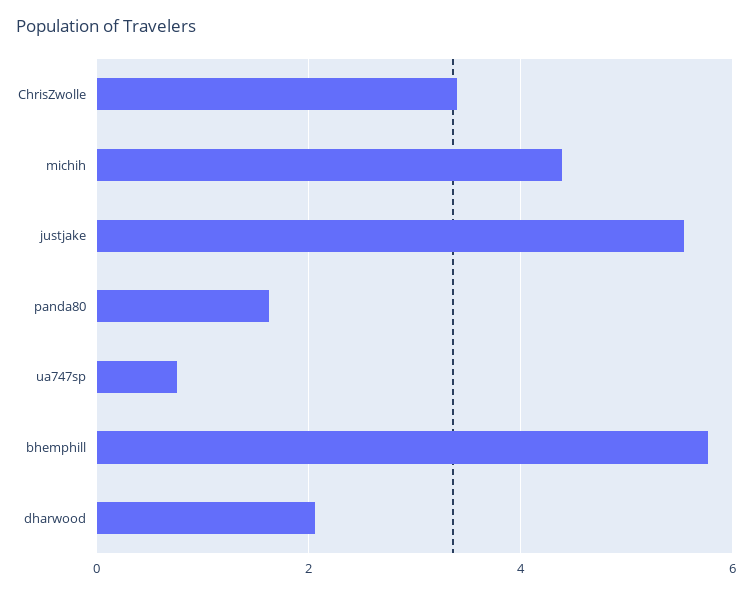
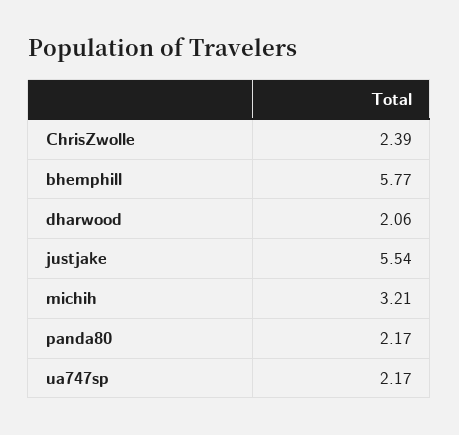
ChrisZwolle: 3.4 -> 2.39
michih: 4.4 -> 3.21
panda80: 1.6 -> 2.17
ua747sp: 0.8 -> 2.17

